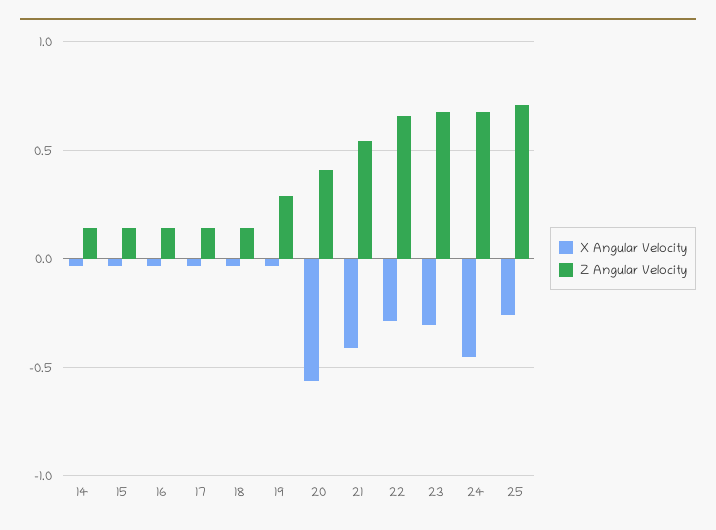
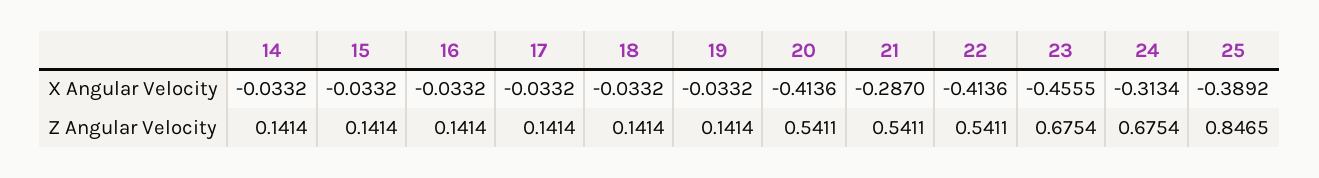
Z Angular Velocity, 19: 0.3 -> 0.1414
X Angular Velocity, 20: -0.55 -> -0.4136
Z Angular Velocity, 20: 0.4 -> 0.5411
X Angular Velocity, 21: -0.4 -> -0.287
X Angular Velocity, 22: -0.3 -> -0.4136
Z Angular Velocity, 22: 0.65 -> 0.5411
X Angular Velocity, 23: -0.3 -> -0.4555
X Angular Velocity, 24: -0.45 -> -0.3134
X Angular Velocity, 25: -0.25 -> -0.3892
Z Angular Velocity, 25: 0.7 -> 0.8465

